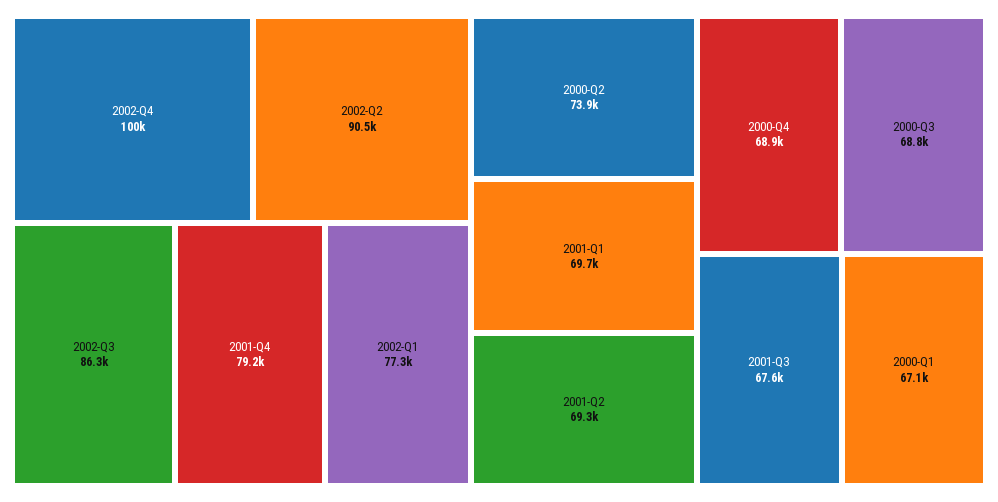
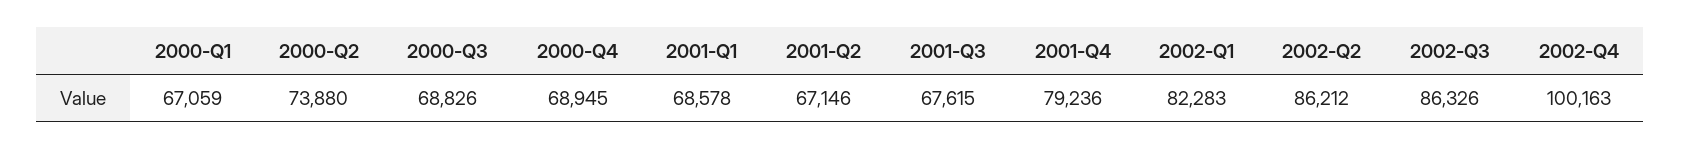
2002-Q2: 90500 -> 86212
2002-Q1: 77300 -> 82283
2001-Q1: 69700 -> 68578
2001-Q2: 69300 -> 67146

